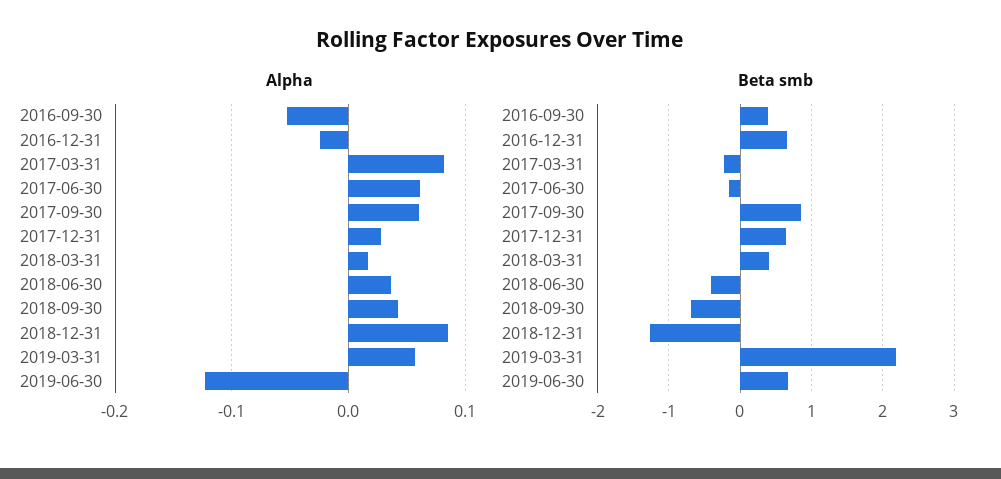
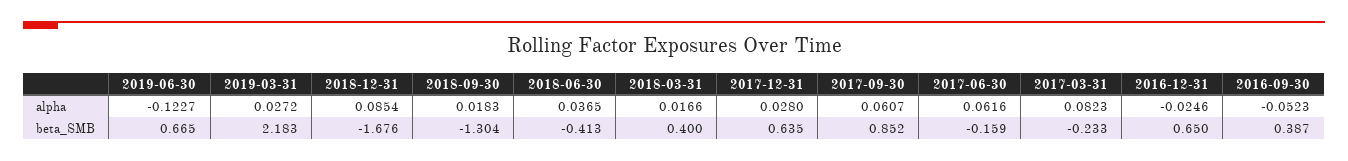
Alpha, 2018-09-30: 0.04 -> 0.0183
Alpha, 2019-03-31: 0.06 -> 0.0272
Beta smb, 2018-09-30: -0.7 -> -1.304
Beta smb, 2018-12-31: -1.3 -> -1.676

